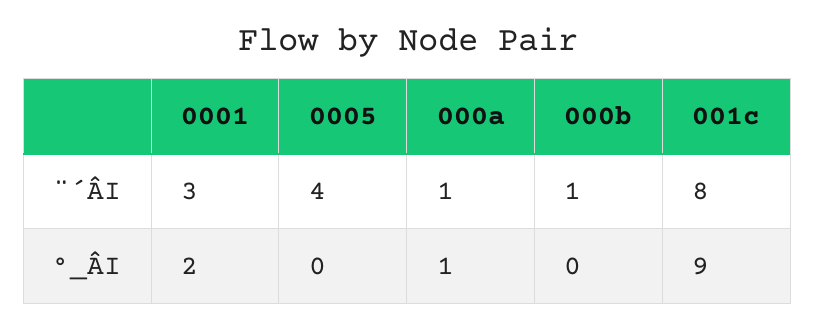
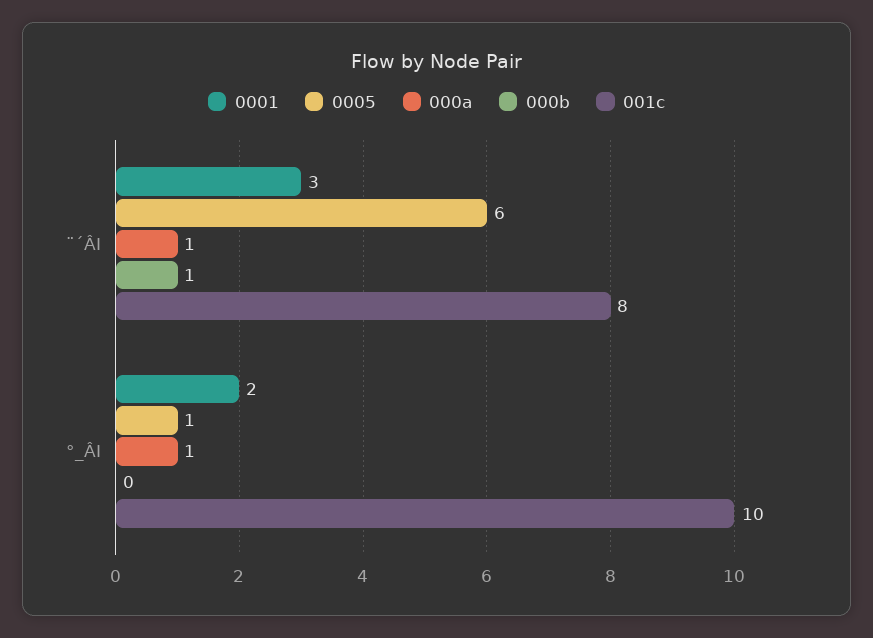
0005, ¨´ÂI: 4 -> 6
0005, °_ÂI: 0 -> 1
001c, °_ÂI: 9 -> 10

